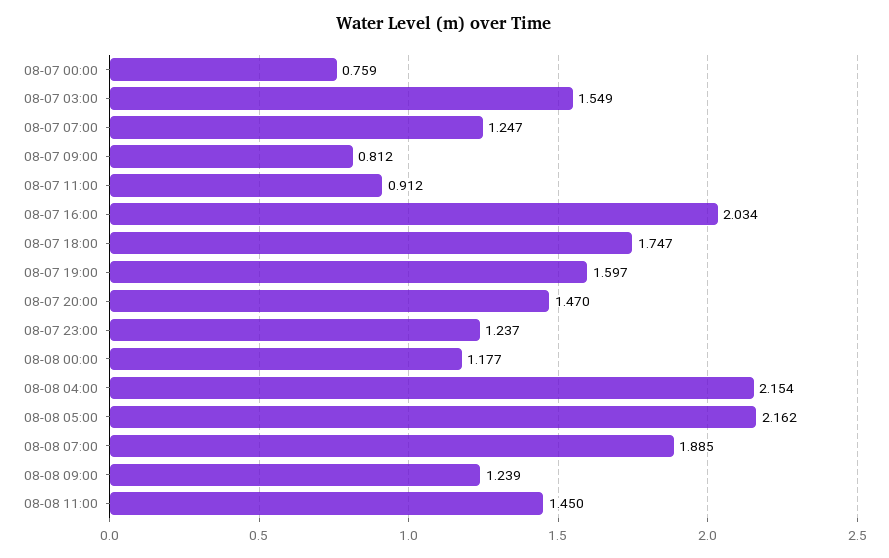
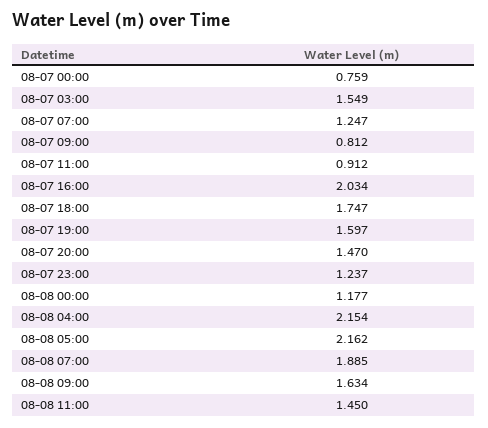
08-08 09:00: 1.239 -> 1.634

